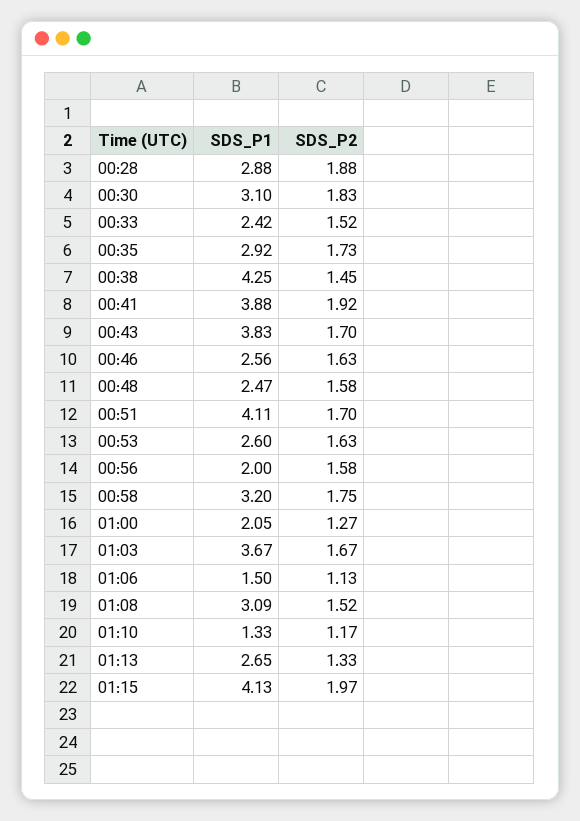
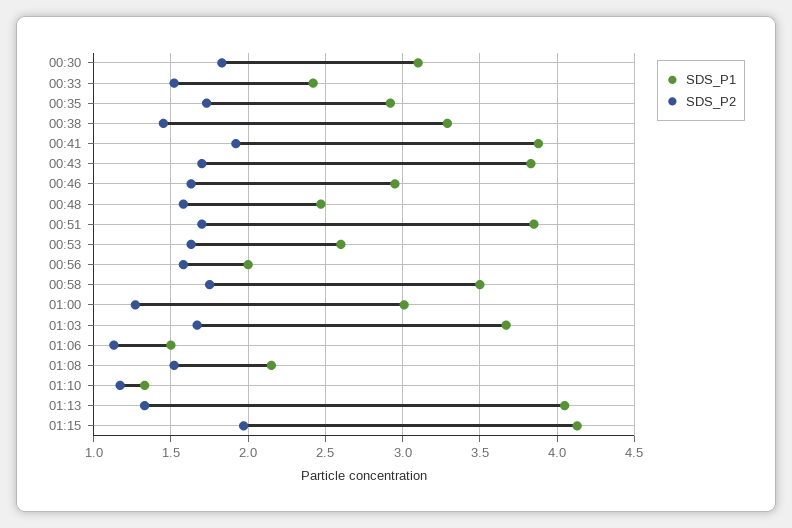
SDS_P1, 00:28: 2.88 -> none
SDS_P2, 00:28: 1.88 -> none
SDS_P1, 00:38: 4.25 -> 3.3
SDS_P1, 00:46: 2.56 -> 2.95
SDS_P1, 00:51: 4.11 -> 3.85
SDS_P1, 00:58: 3.2 -> 3.5
SDS_P1, 01:00: 2.05 -> 3
SDS_P1, 01:08: 3.09 -> 2.15
SDS_P1, 01:13: 2.65 -> 4.05

